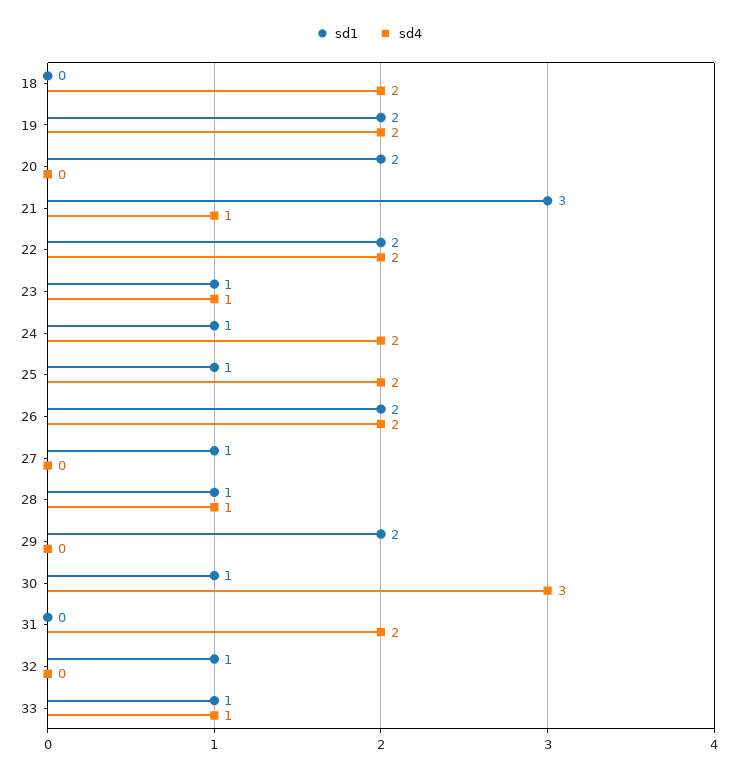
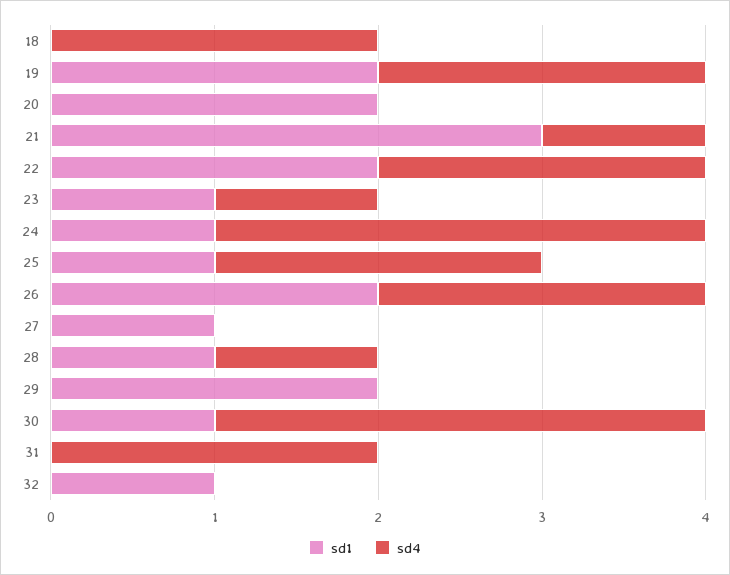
sd4, 24: 2 -> 3
sd1, 33: 1 -> none
sd4, 33: 1 -> none

